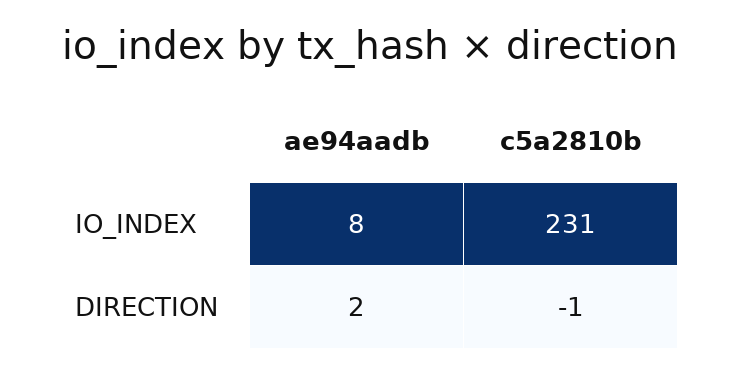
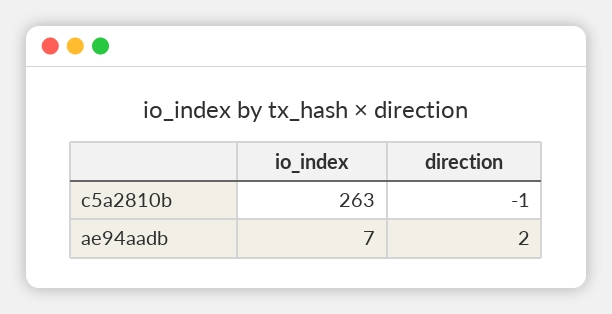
ae94aadb, IO_INDEX: 8 -> 7
c5a2810b, IO_INDEX: 231 -> 263

